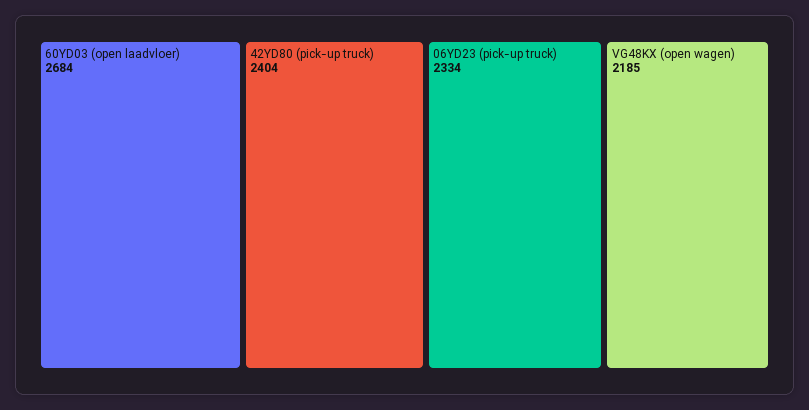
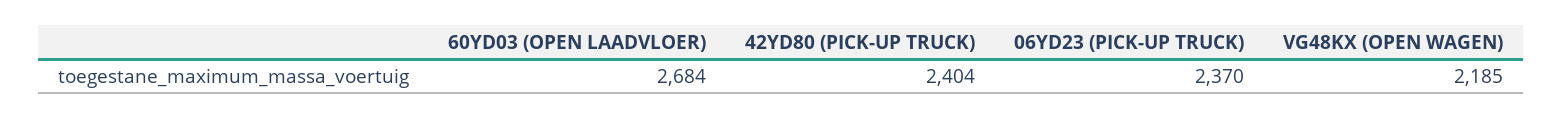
06YD23 (pick-up truck): 2334 -> 2370

